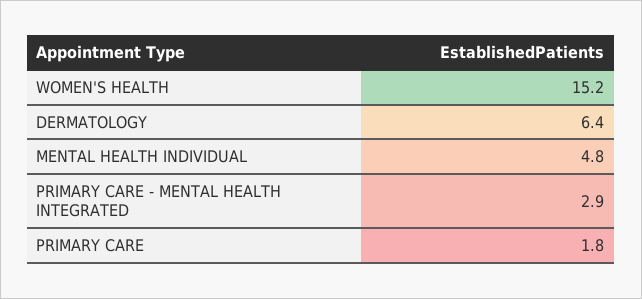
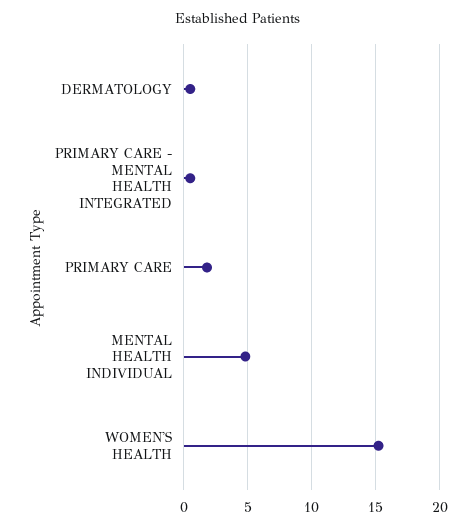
DERMATOLOGY: 6.4 -> 0.5
PRIMARY CARE - MENTAL HEALTH INTEGRATED: 2.9 -> 0.5

